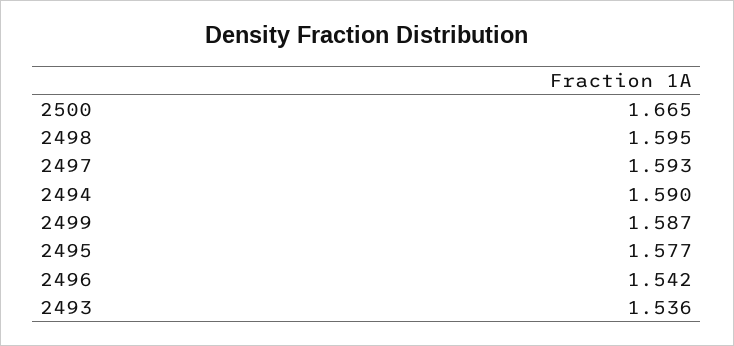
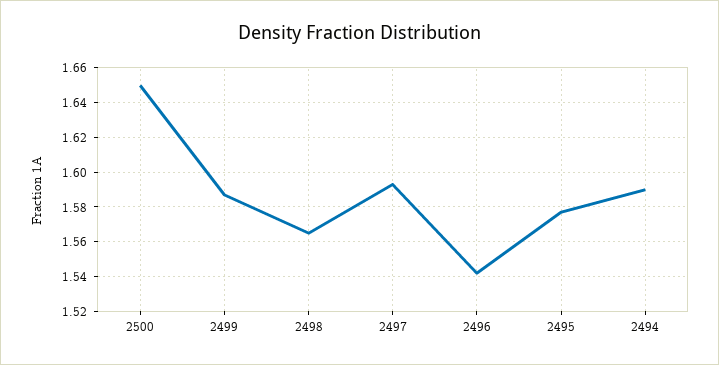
2500: 1.665 -> 1.65
2498: 1.595 -> 1.565
2493: 1.536 -> none

